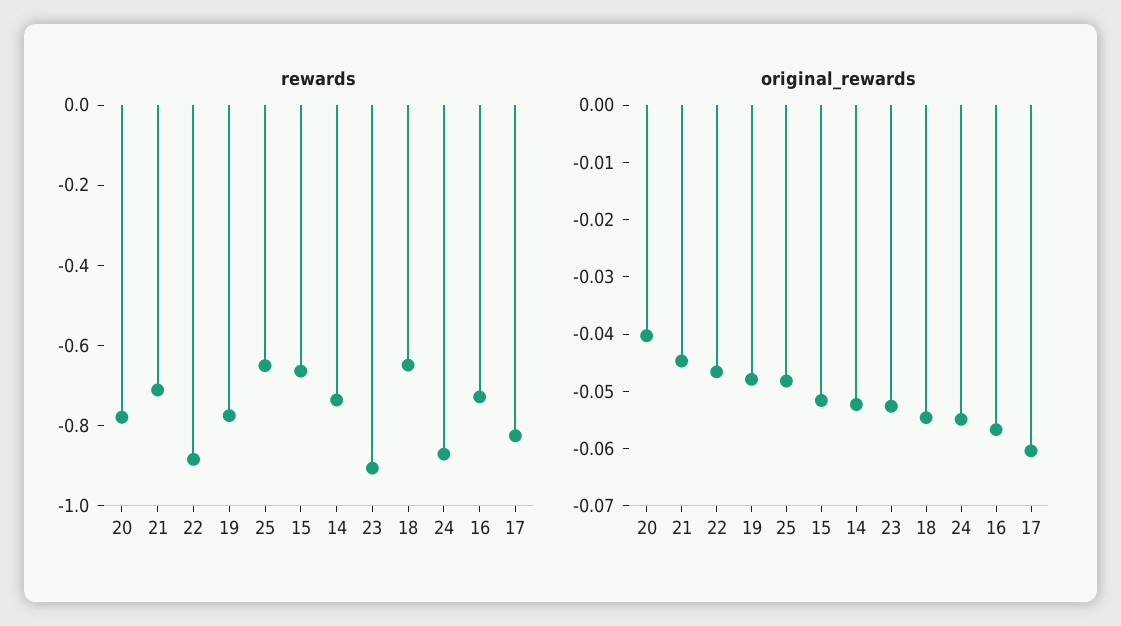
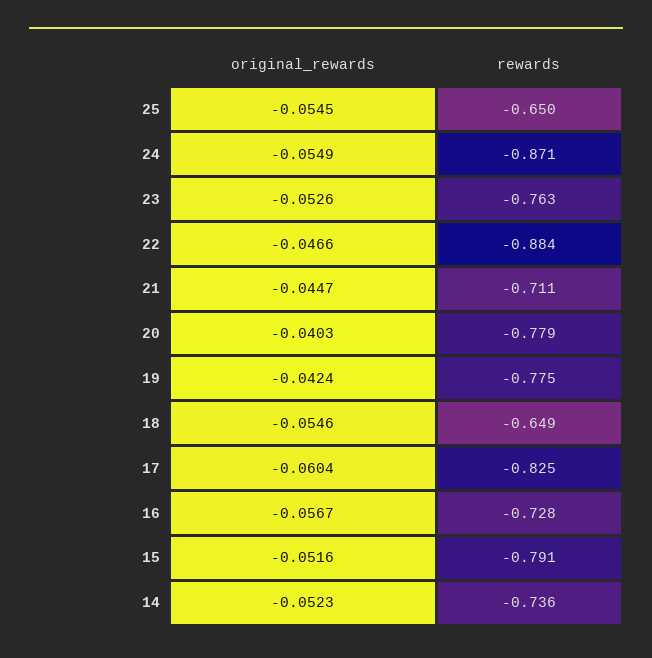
rewards, 15: -0.65 -> -0.791
rewards, 23: -0.9 -> -0.763
original_rewards, 19: -0.048 -> -0.0424
original_rewards, 25: -0.048 -> -0.0545

